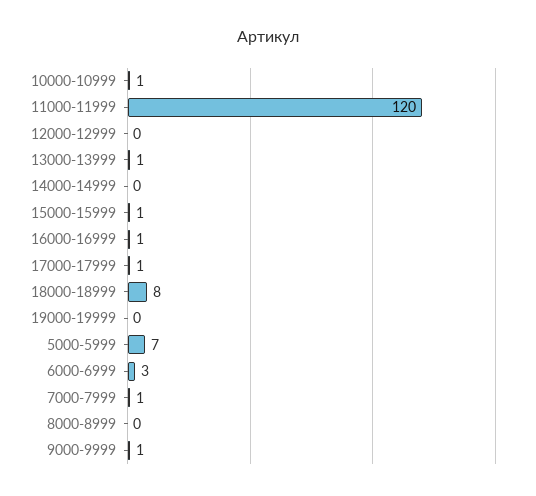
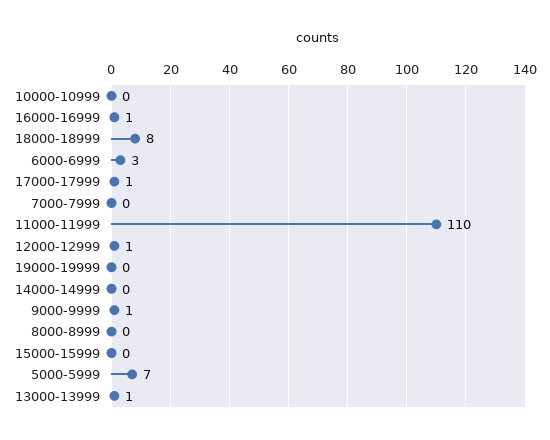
10000-10999: 1 -> 0
11000-11999: 120 -> 110
12000-12999: 0 -> 1
15000-15999: 1 -> 0
7000-7999: 1 -> 0

